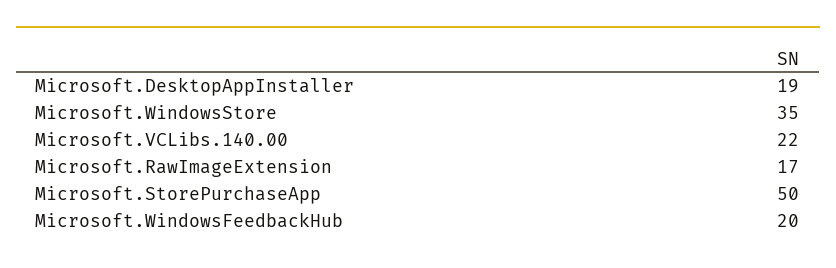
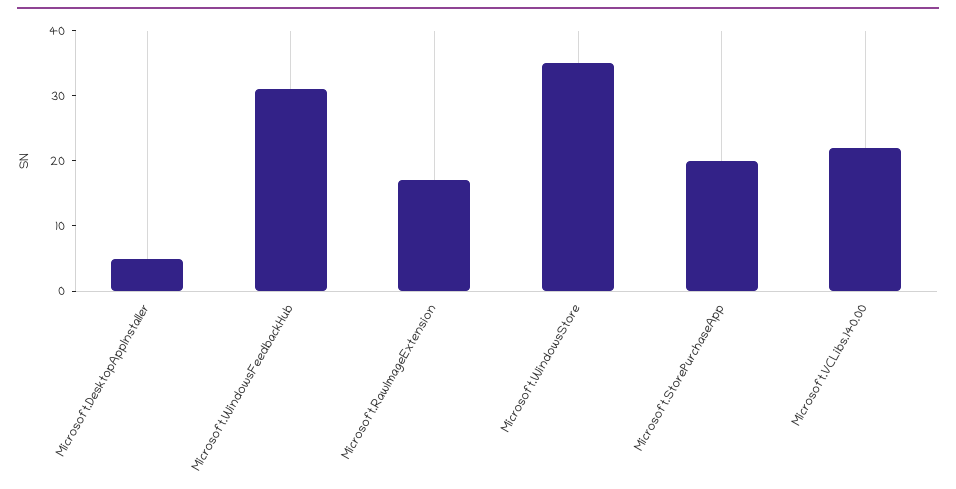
Microsoft.DesktopAppInstaller: 19 -> 5
Microsoft.StorePurchaseApp: 50 -> 20
Microsoft.WindowsFeedbackHub: 20 -> 30

